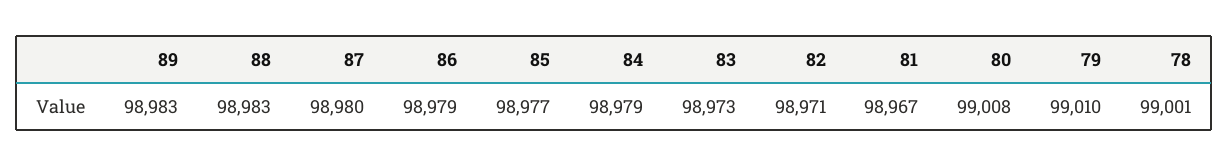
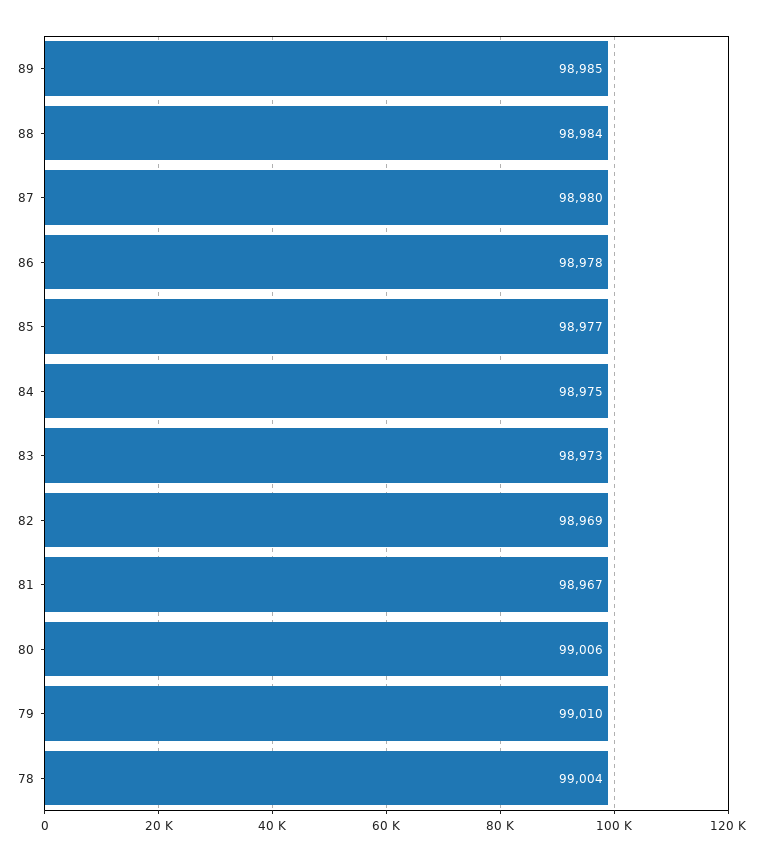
89: 98983 -> 98985
88: 98983 -> 98984
86: 98979 -> 98978
84: 98979 -> 98975
82: 98971 -> 98969
80: 99008 -> 99006
78: 99001 -> 99004

